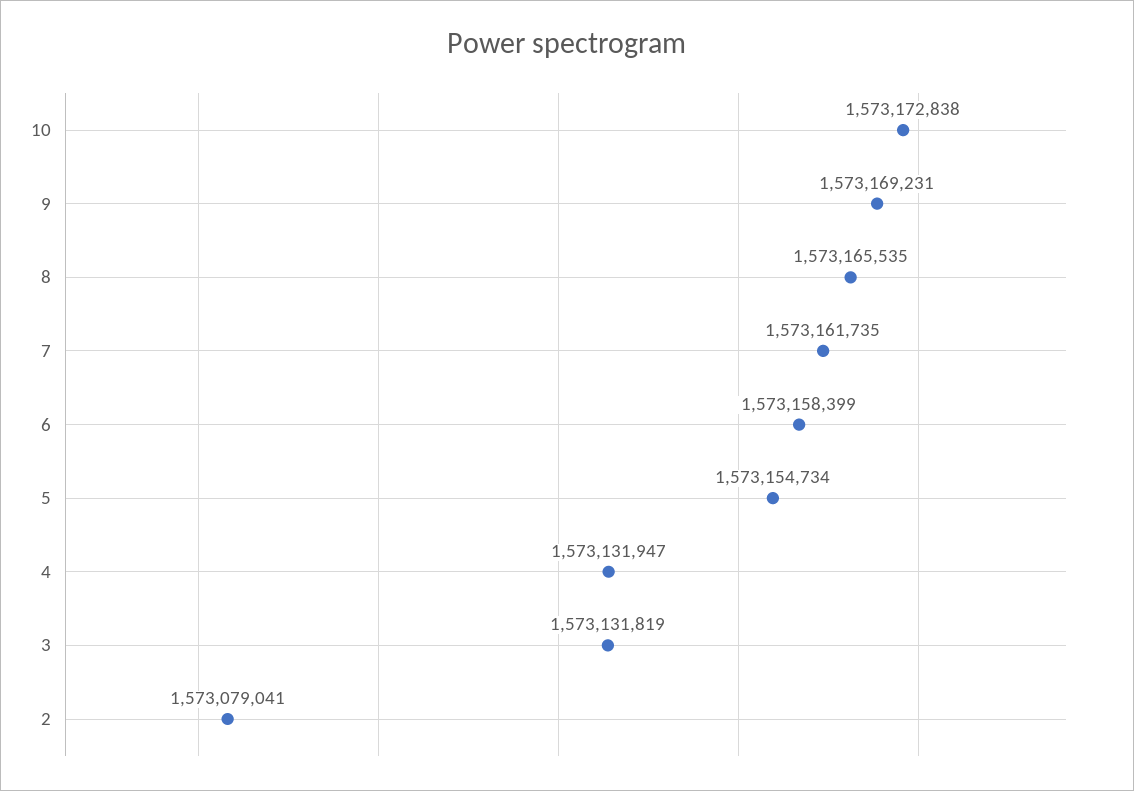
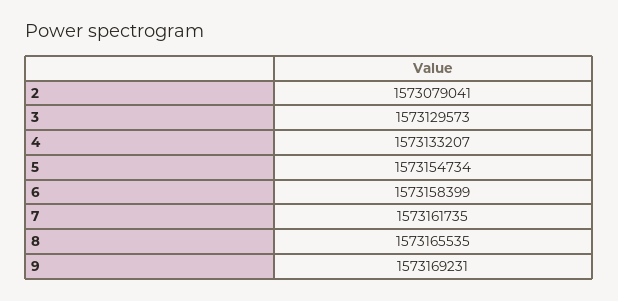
10: 1573172838 -> none
4: 1573131947 -> 1573133207
3: 1573131819 -> 1573129573

